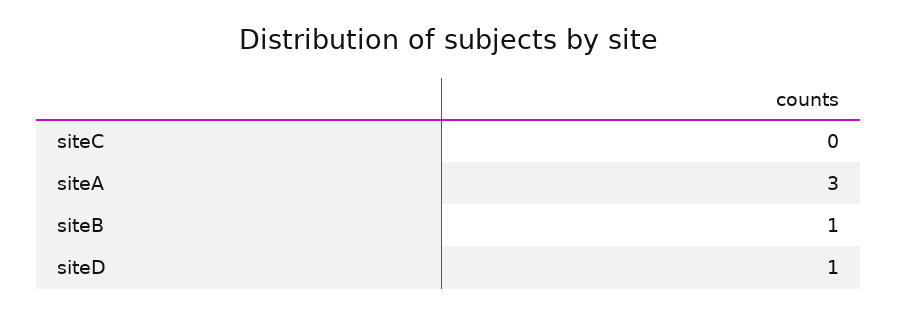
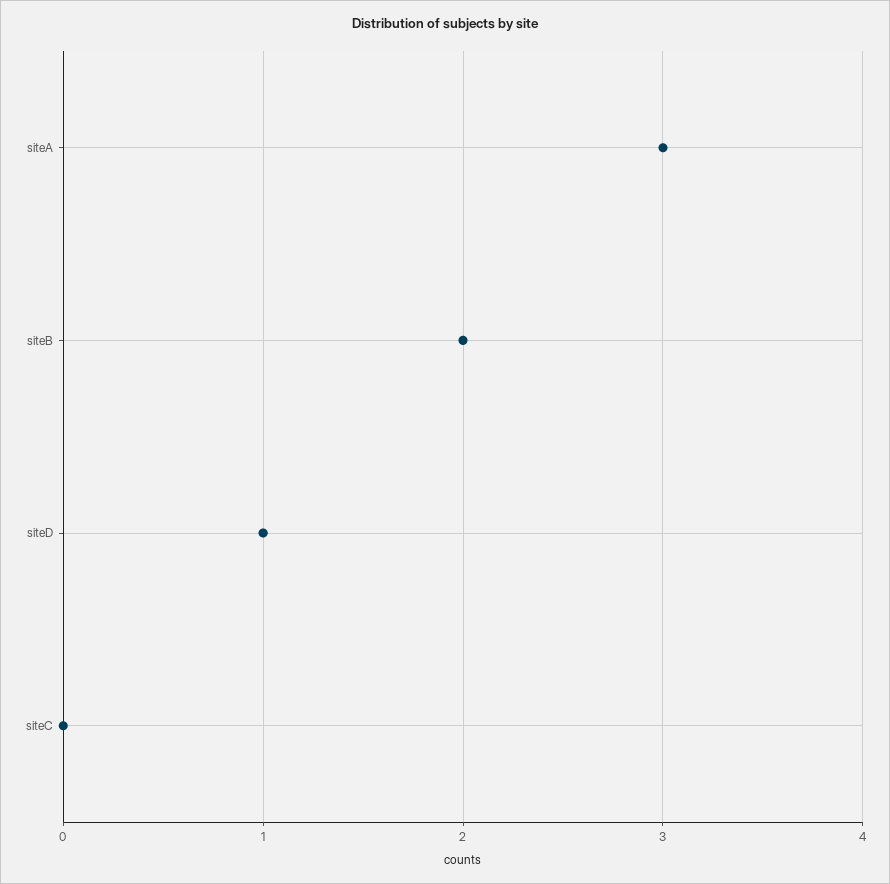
siteB: 1 -> 2

